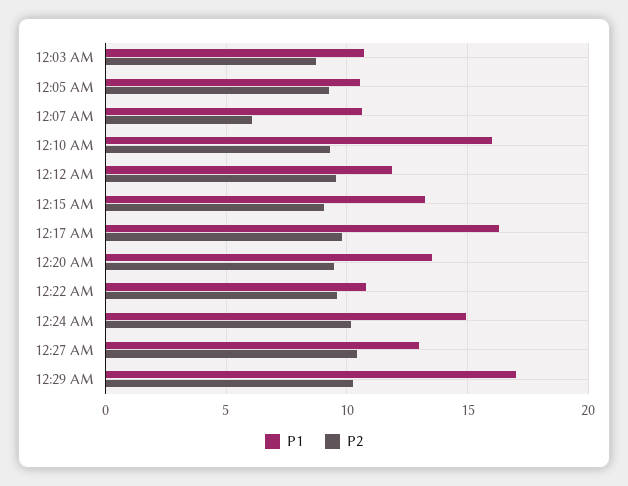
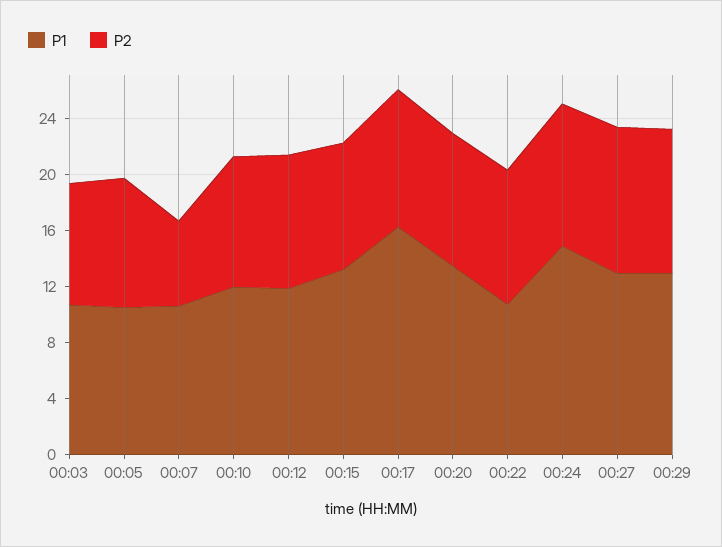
P1, 12:10 AM: 16 -> 12
P1, 12:29 AM: 17 -> 13

